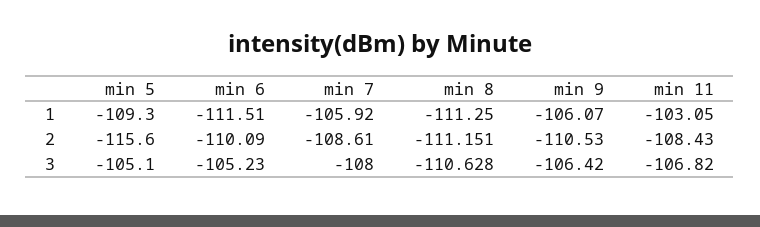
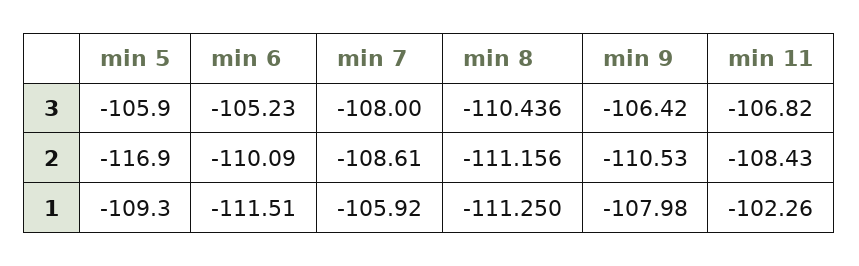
min 9, 1: -106.07 -> -107.98
min 11, 1: -103.05 -> -102.26
min 5, 2: -115.6 -> -116.9
min 8, 2: -111.151 -> -111.156
min 5, 3: -105.1 -> -105.9
min 8, 3: -110.628 -> -110.436

